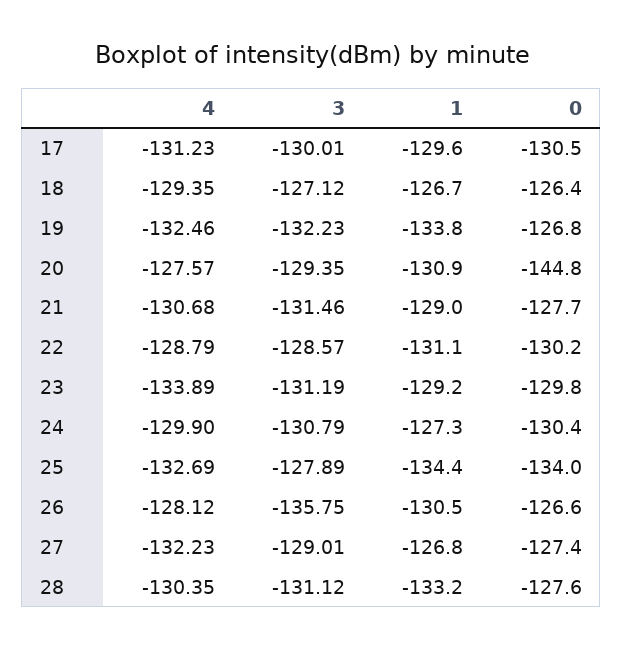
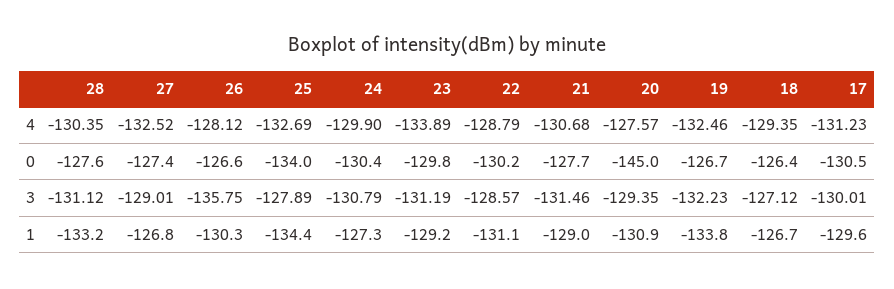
0, 19: -126.8 -> -126.7
0, 20: -144.8 -> -145
1, 26: -130.5 -> -130.3
4, 27: -132.23 -> -132.52

